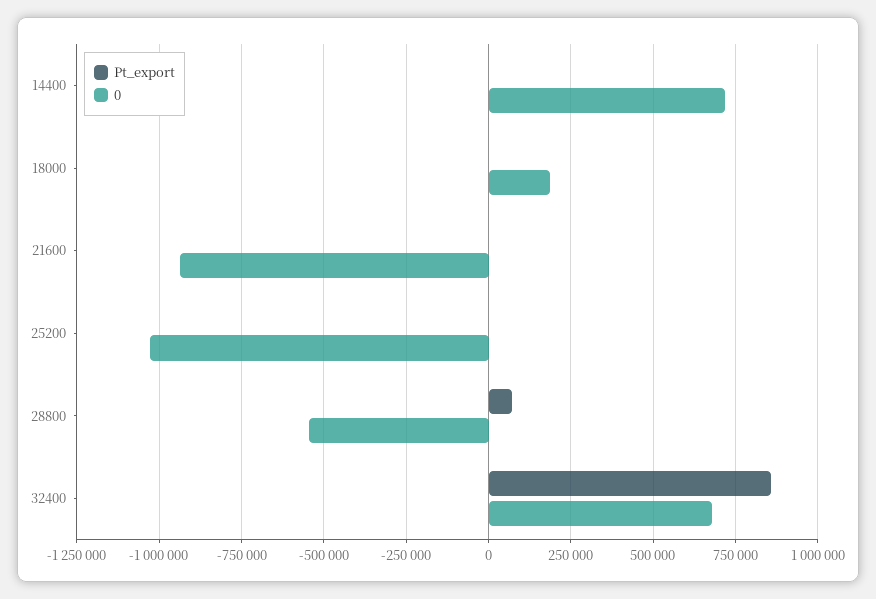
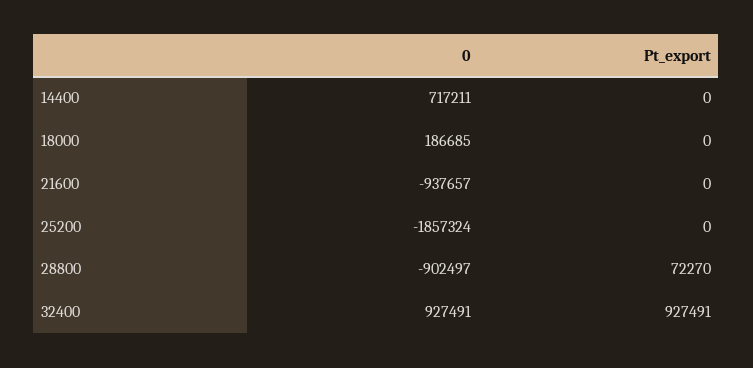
0, 25200: -1025000 -> -1857324
0, 28800: -550000 -> -902497
Pt_export, 32400: 850000 -> 927491
0, 32400: 675000 -> 927491

